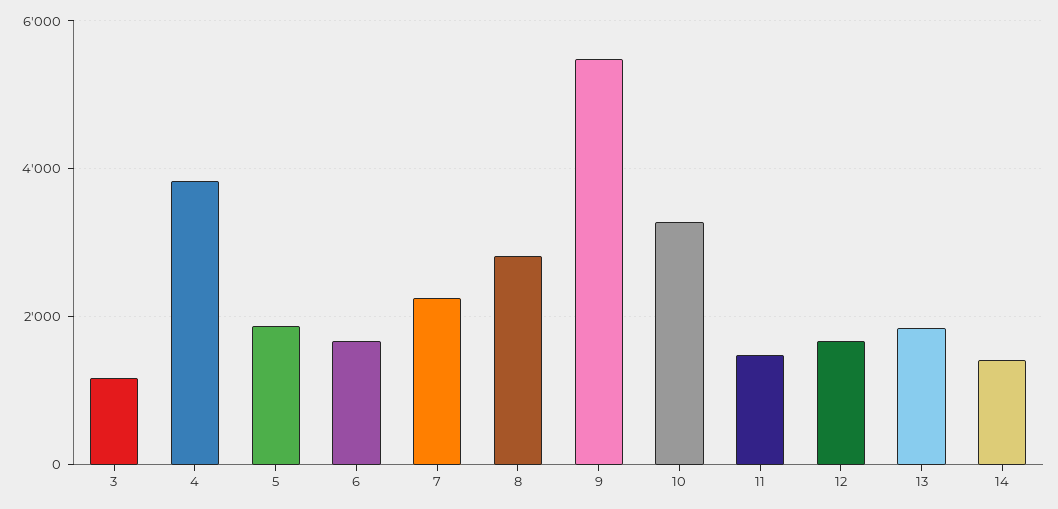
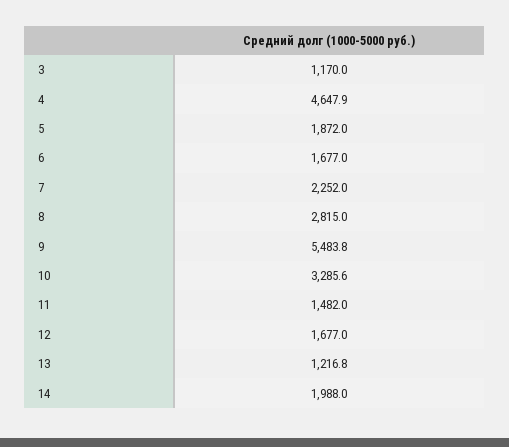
4: 3800 -> 4647.9
13: 1800 -> 1216.8
14: 1400 -> 1988

